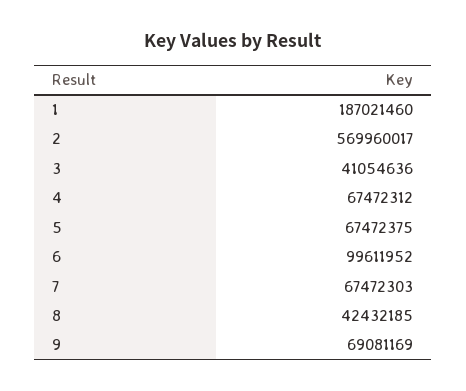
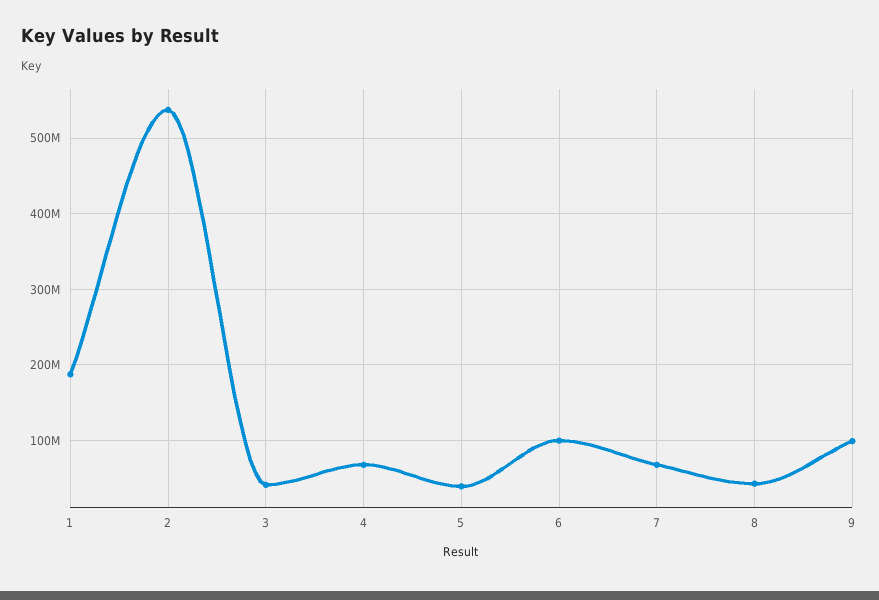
2: 569960017 -> 540000000
5: 67472375 -> 40000000
9: 69081169 -> 100000000

